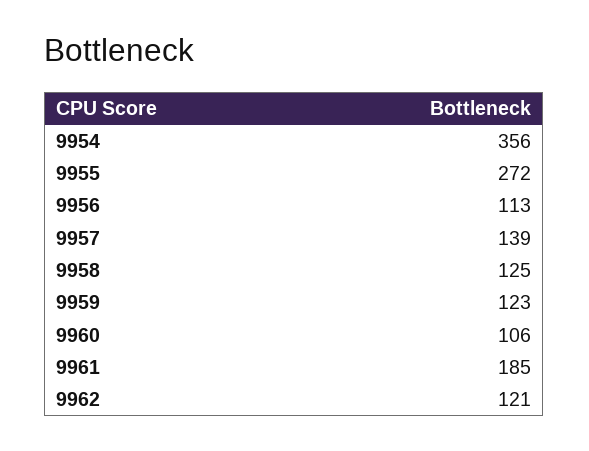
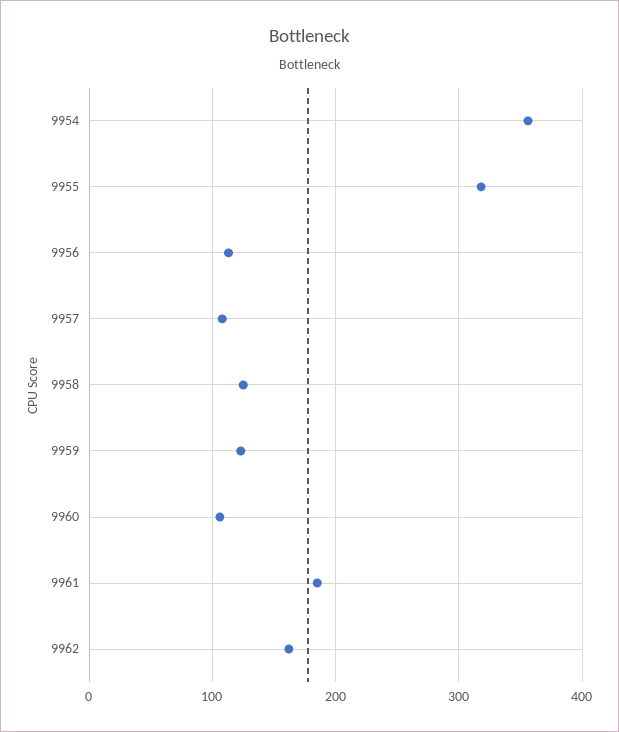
9955: 272 -> 320
9957: 139 -> 110
9962: 121 -> 160

